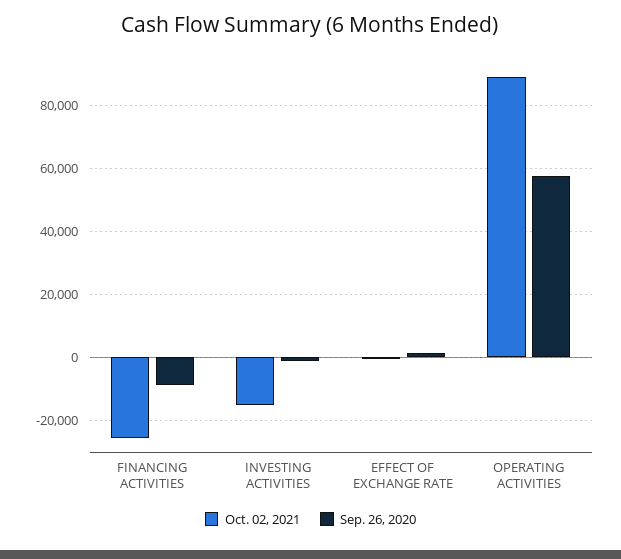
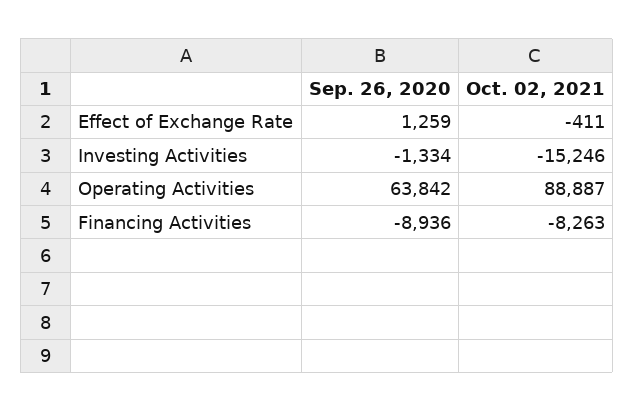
Oct. 02, 2021, FINANCING ACTIVITIES: -26000 -> -8263
Sep. 26, 2020, OPERATING ACTIVITIES: 58000 -> 63842

